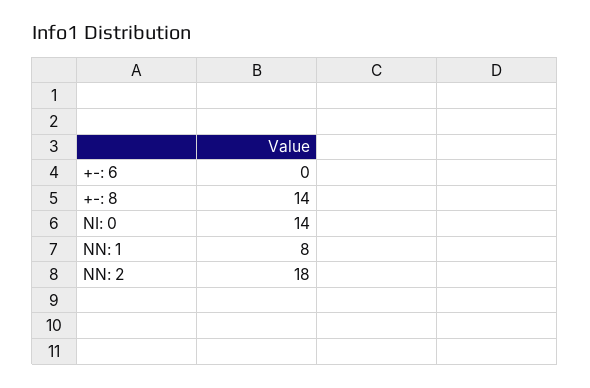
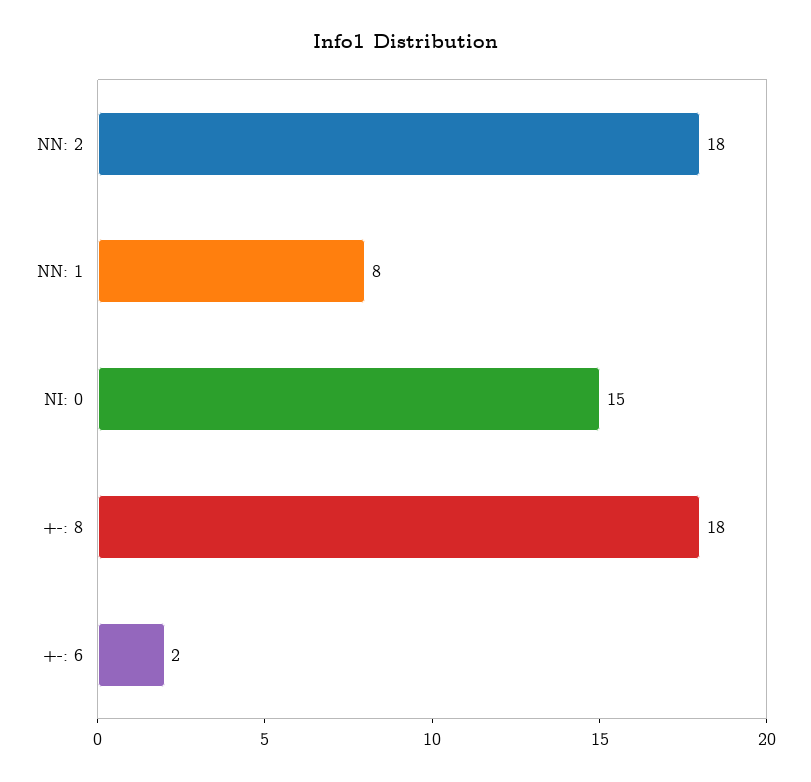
+-: 6: 0 -> 2
+-: 8: 14 -> 18
NI: 0: 14 -> 15

